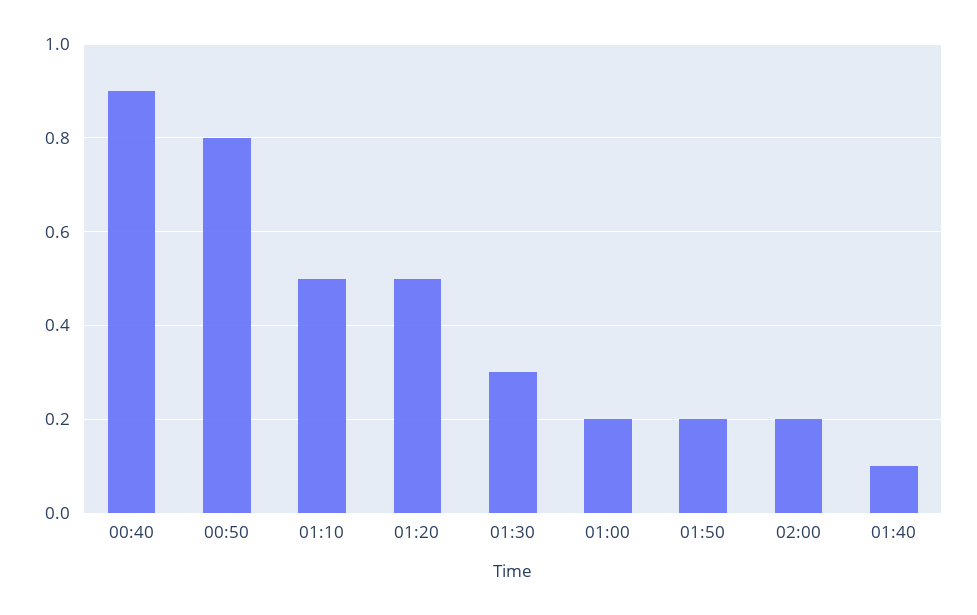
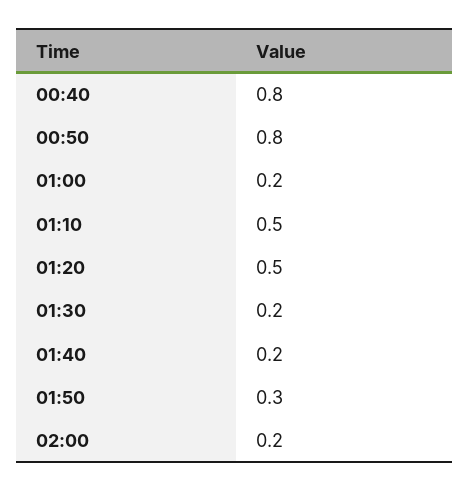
00:40: 0.9 -> 0.8
01:30: 0.3 -> 0.2
01:50: 0.2 -> 0.3
01:40: 0.1 -> 0.2

